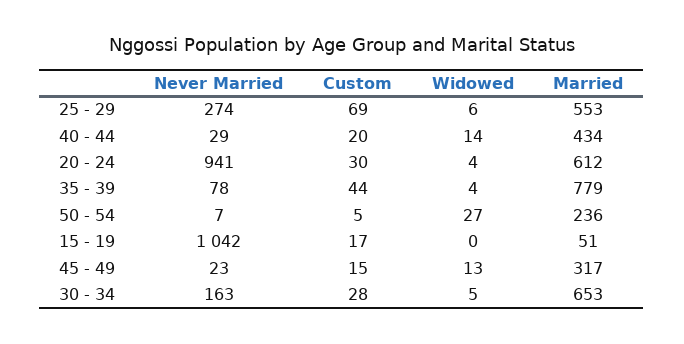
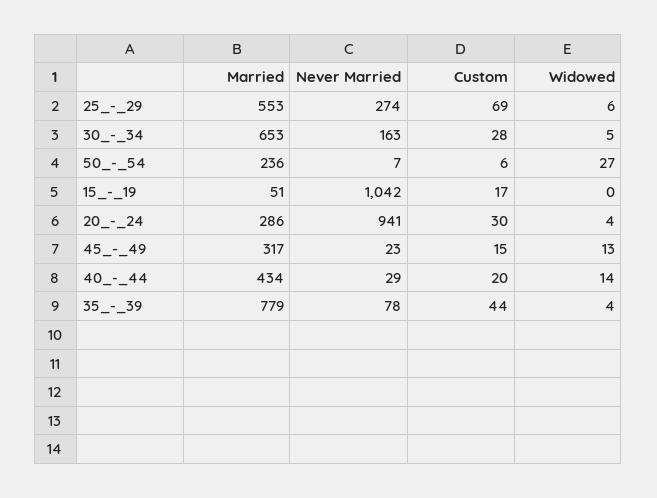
Married, 20 - 24: 612 -> 286
Custom, 50 - 54: 5 -> 6

